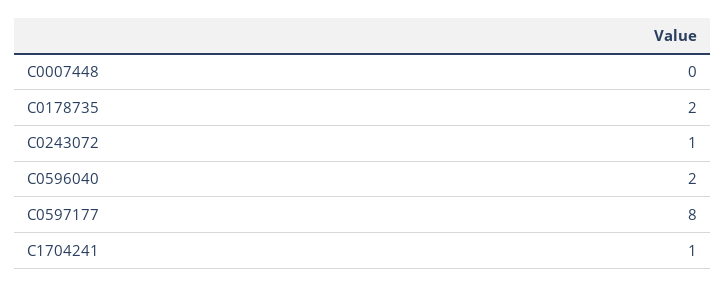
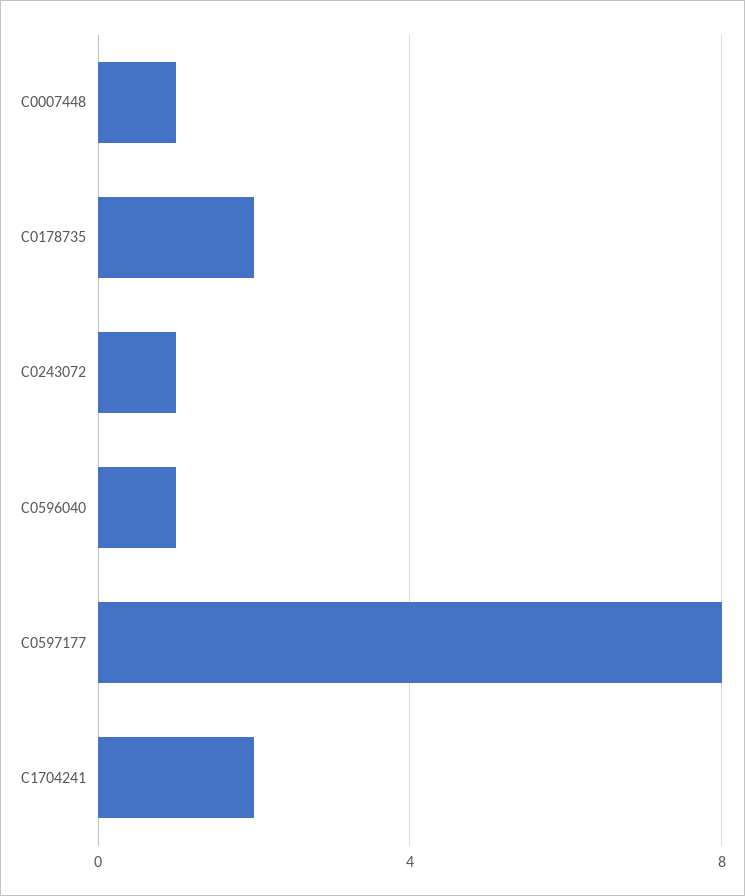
C0007448: 0 -> 1
C0596040: 2 -> 1
C1704241: 1 -> 2

